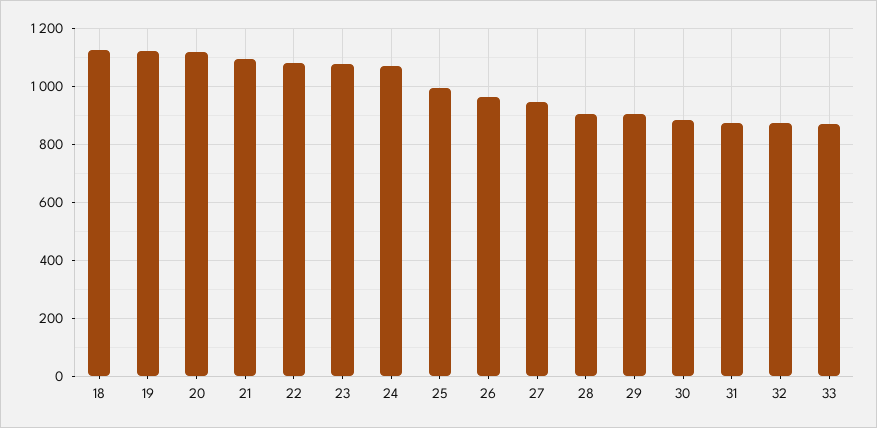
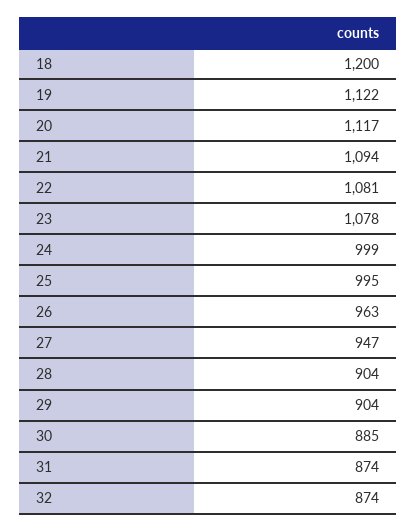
18: 1125 -> 1200
24: 1075 -> 999
33: 875 -> none

